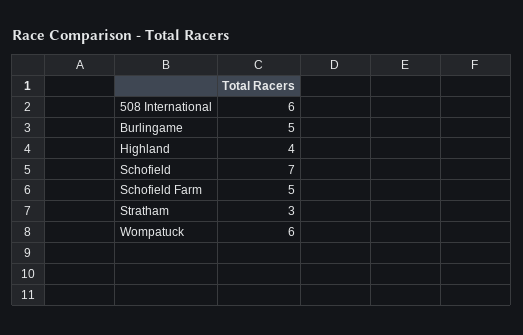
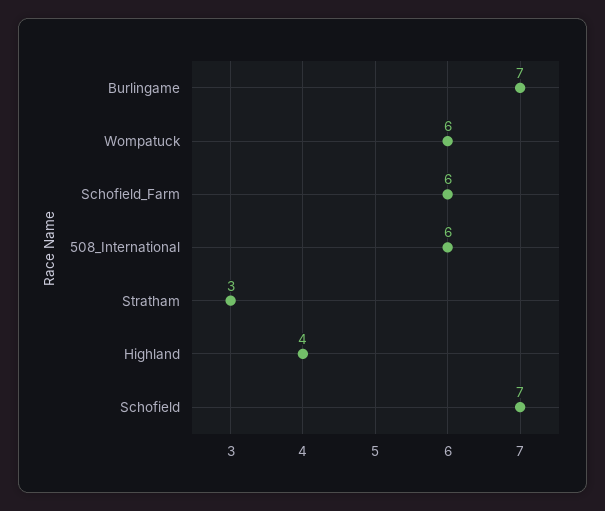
Burlingame: 5 -> 7
Schofield Farm: 5 -> 6

